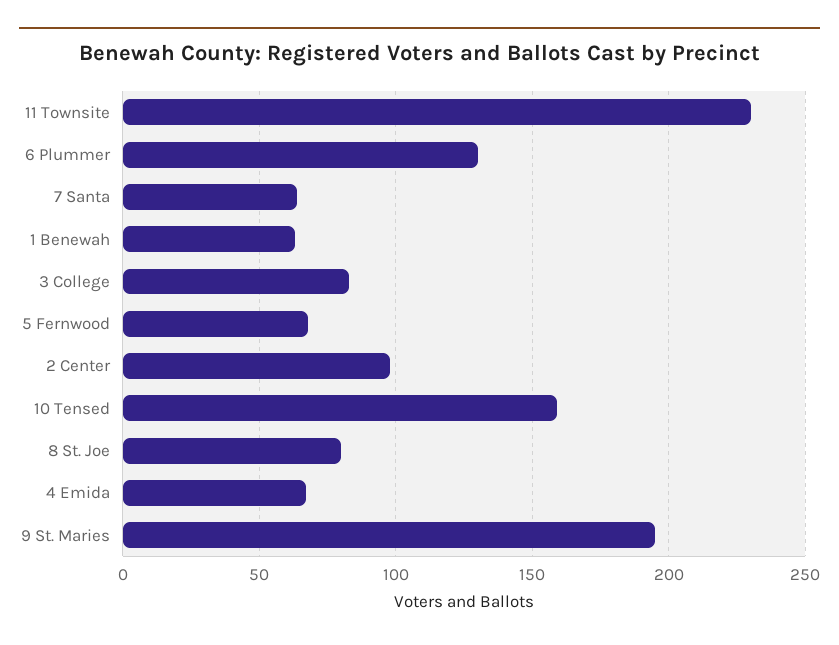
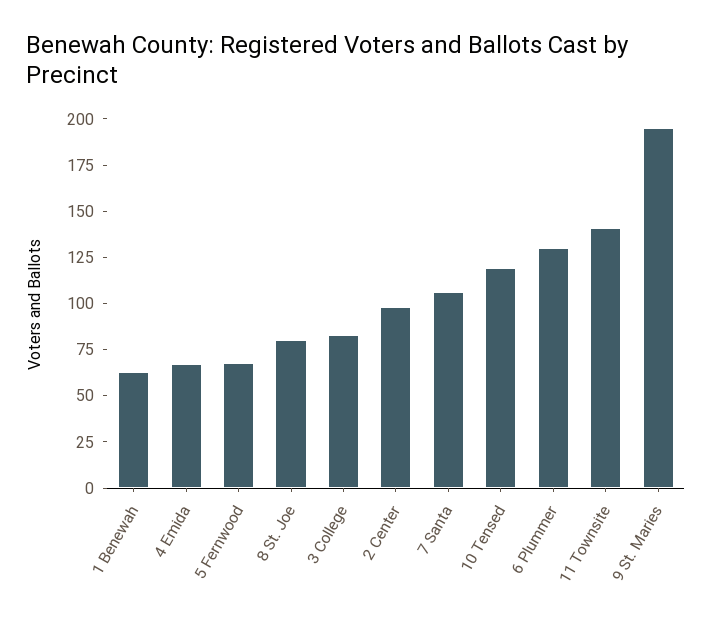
11 Townsite: 230 -> 140
7 Santa: 65 -> 105
10 Tensed: 160 -> 120

